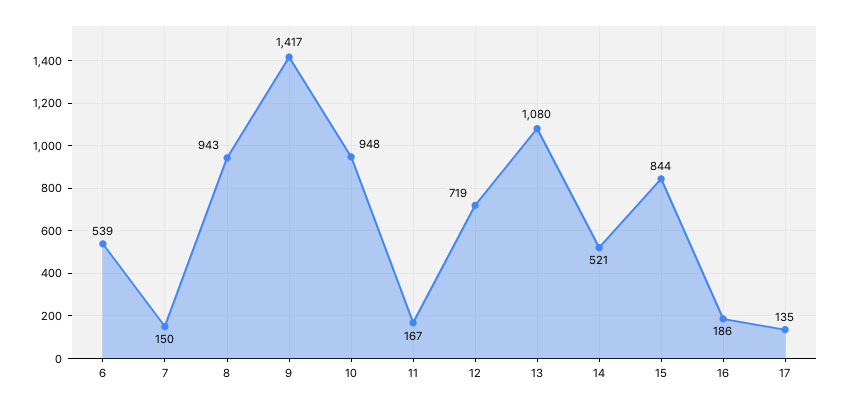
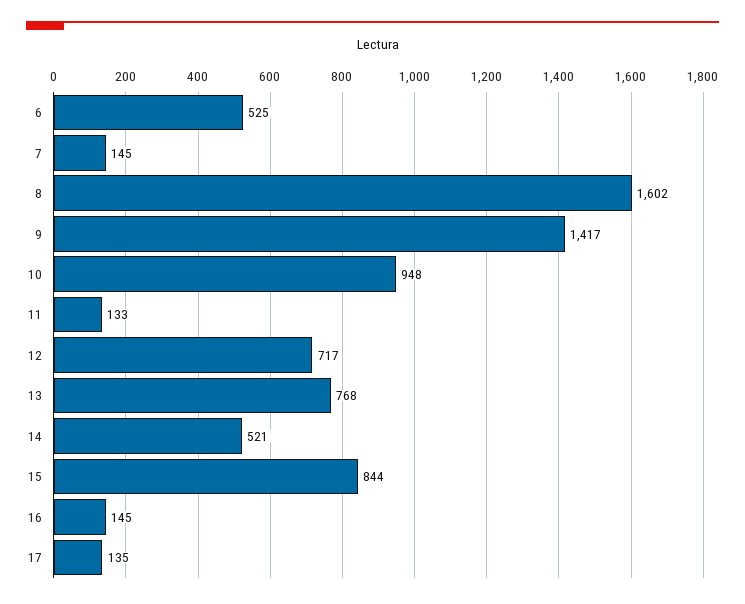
6: 539 -> 525
7: 150 -> 145
8: 943 -> 1602
11: 167 -> 133
12: 719 -> 717
13: 1080 -> 768
16: 186 -> 145

